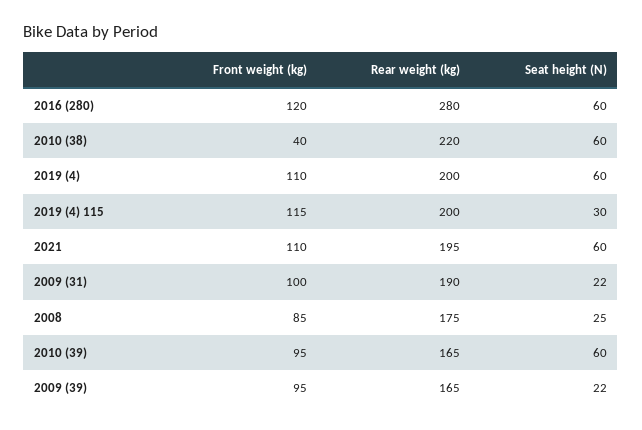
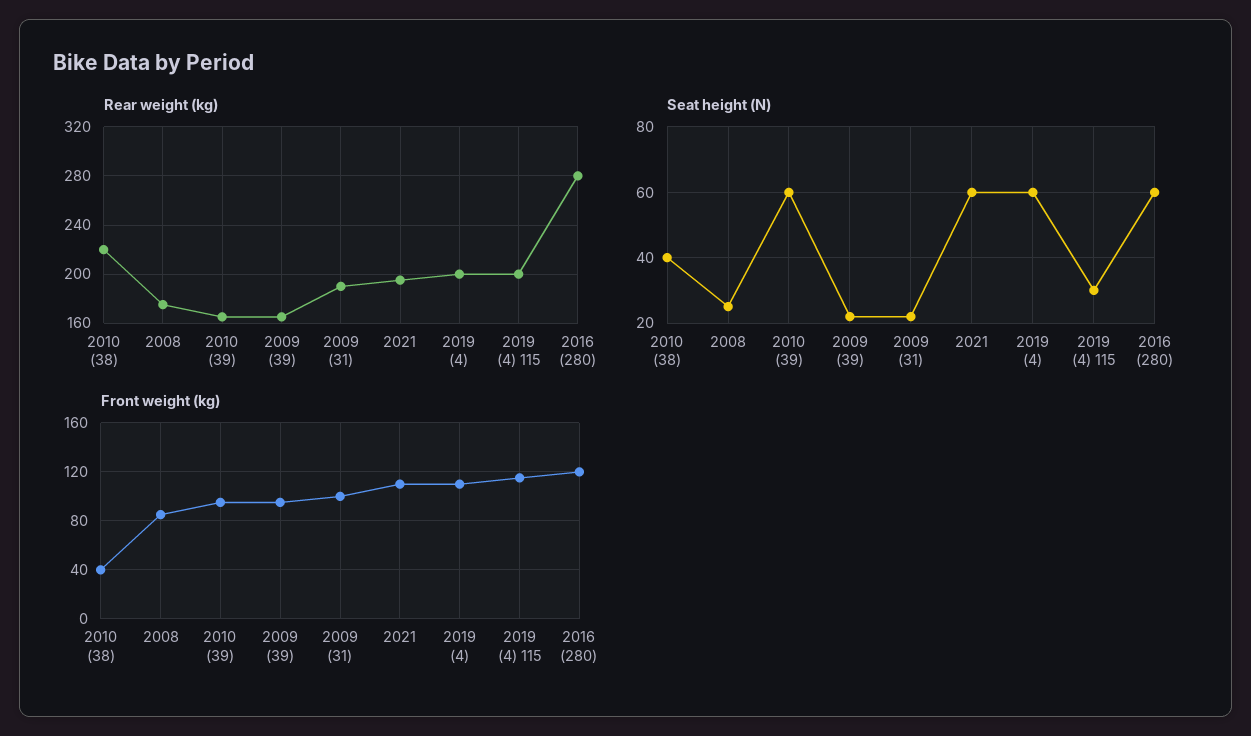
Seat height (N), 2010 (38): 60 -> 40

